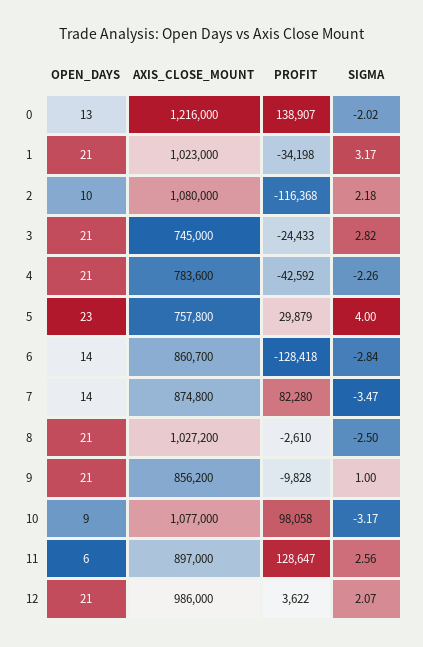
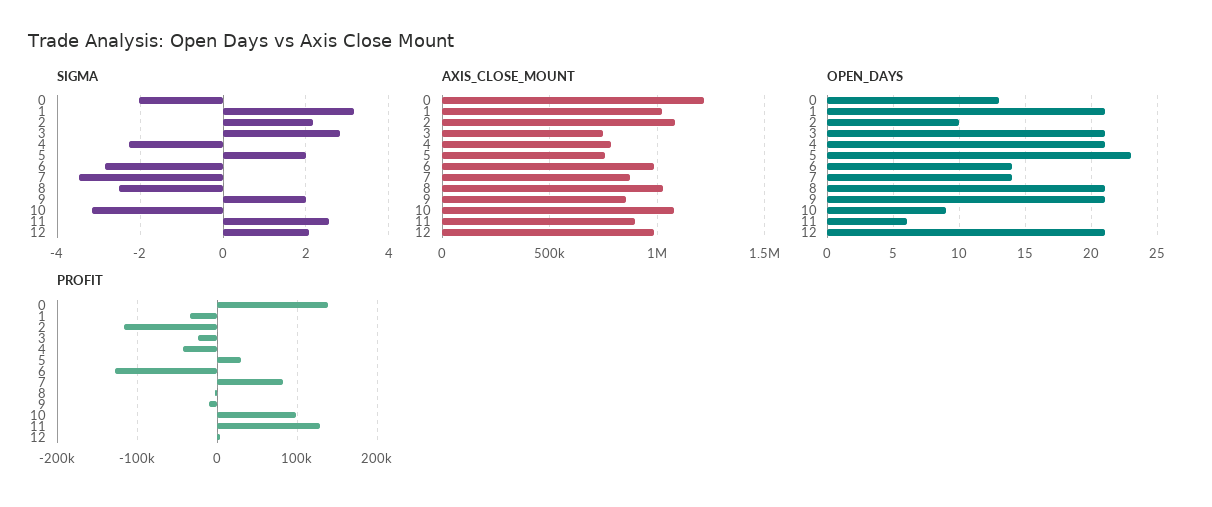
SIGMA, 5: 4 -> 2
AXIS_CLOSE_MOUNT, 6: 860700 -> 1000000
SIGMA, 9: 1 -> 2

